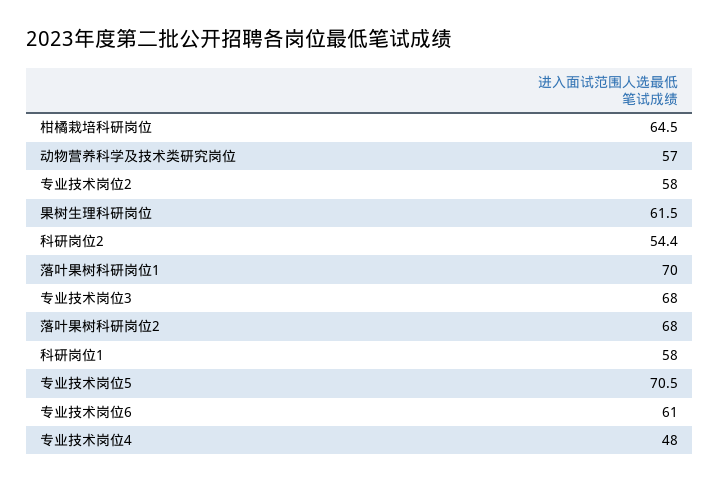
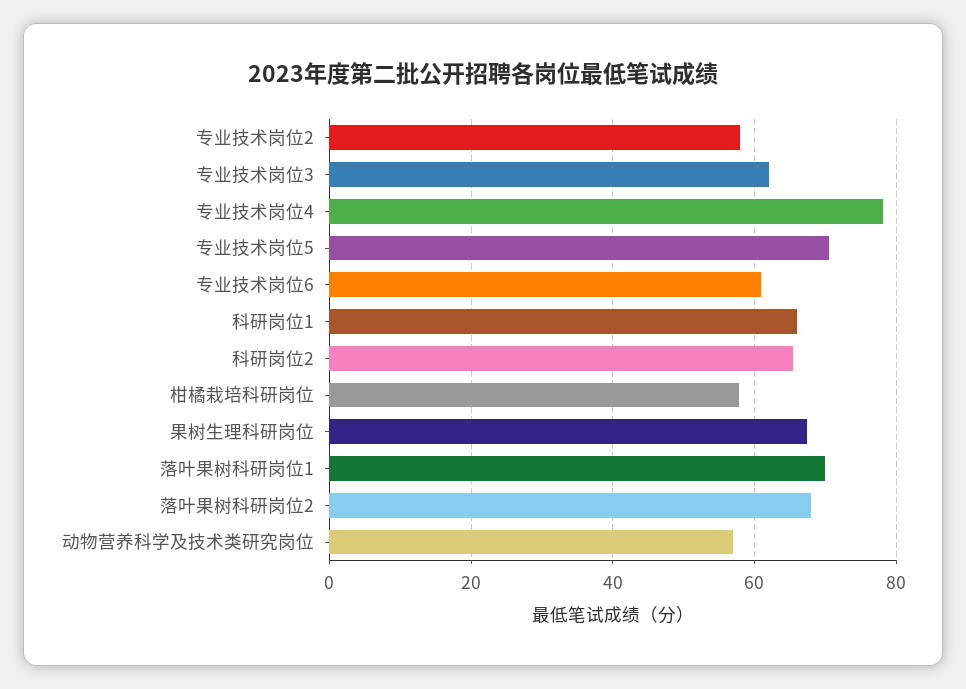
柑橘栽培科研岗位: 64.5 -> 58
果树生理科研岗位: 61.5 -> 68
科研岗位2: 54.4 -> 66
专业技术岗位3: 68 -> 62
科研岗位1: 58 -> 66
专业技术岗位4: 48 -> 78

